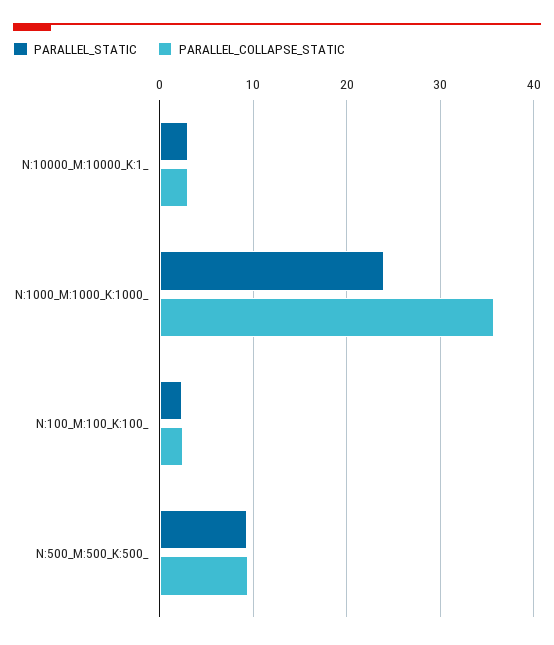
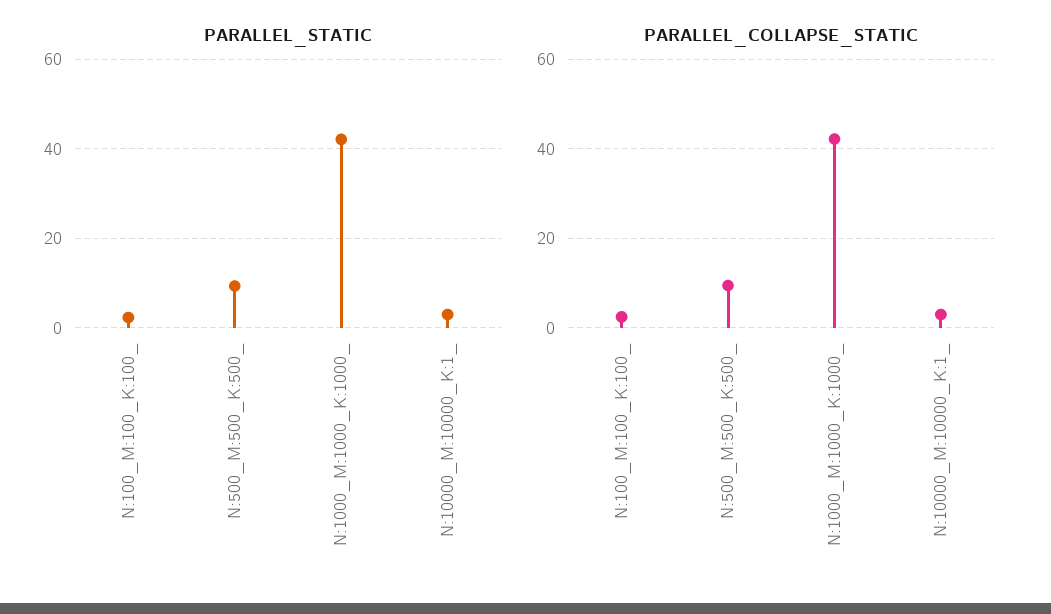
PARALLEL_STATIC, N:1000_M:1000_K:1000_: 24 -> 42
PARALLEL_COLLAPSE_STATIC, N:1000_M:1000_K:1000_: 36 -> 42

